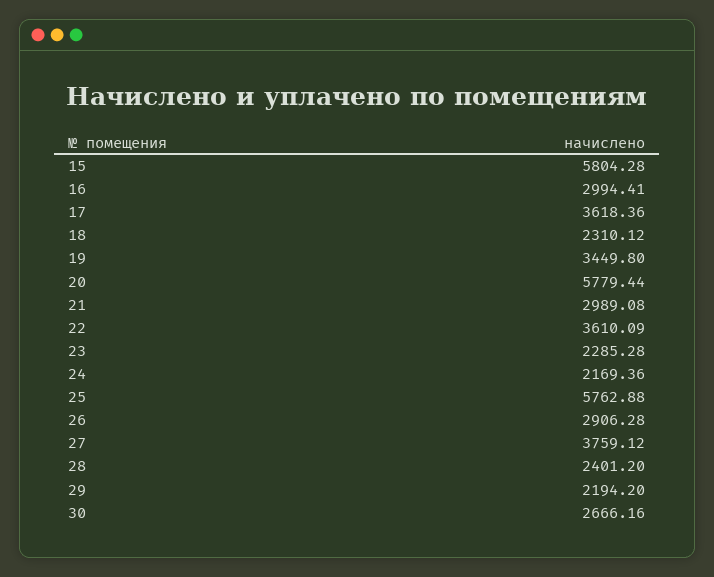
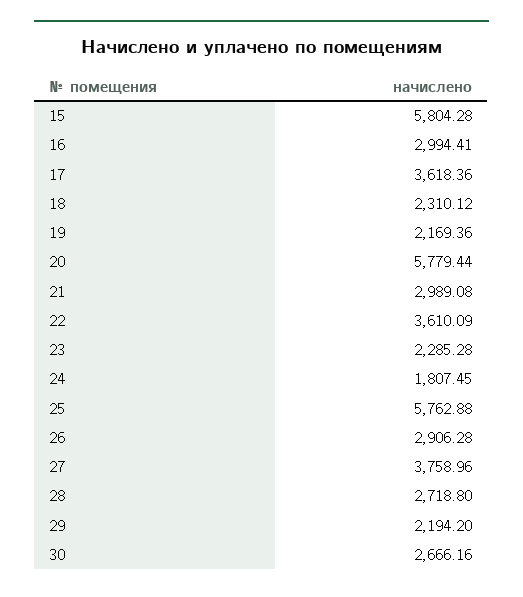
19: 3449.8 -> 2169.36
24: 2169.36 -> 1807.45
27: 3759.12 -> 3758.96
28: 2401.2 -> 2718.8

